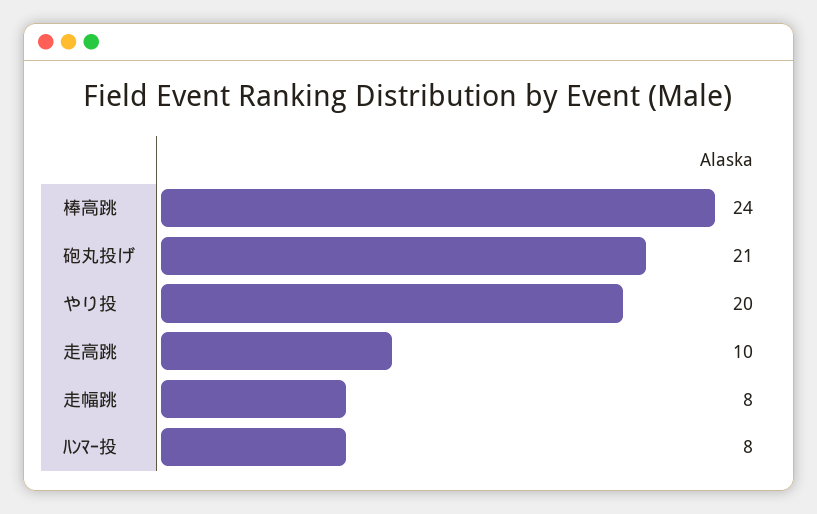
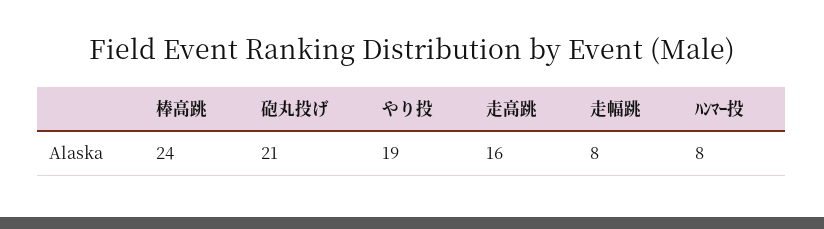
やり投: 20 -> 19
走高跳: 10 -> 16

